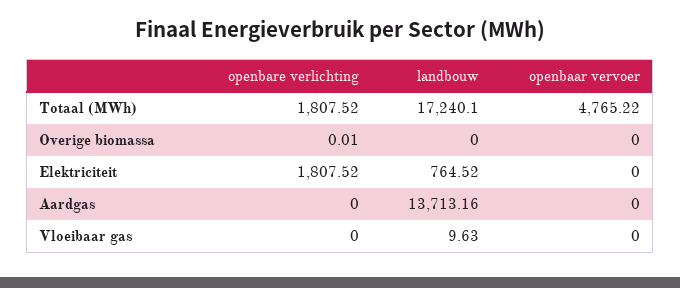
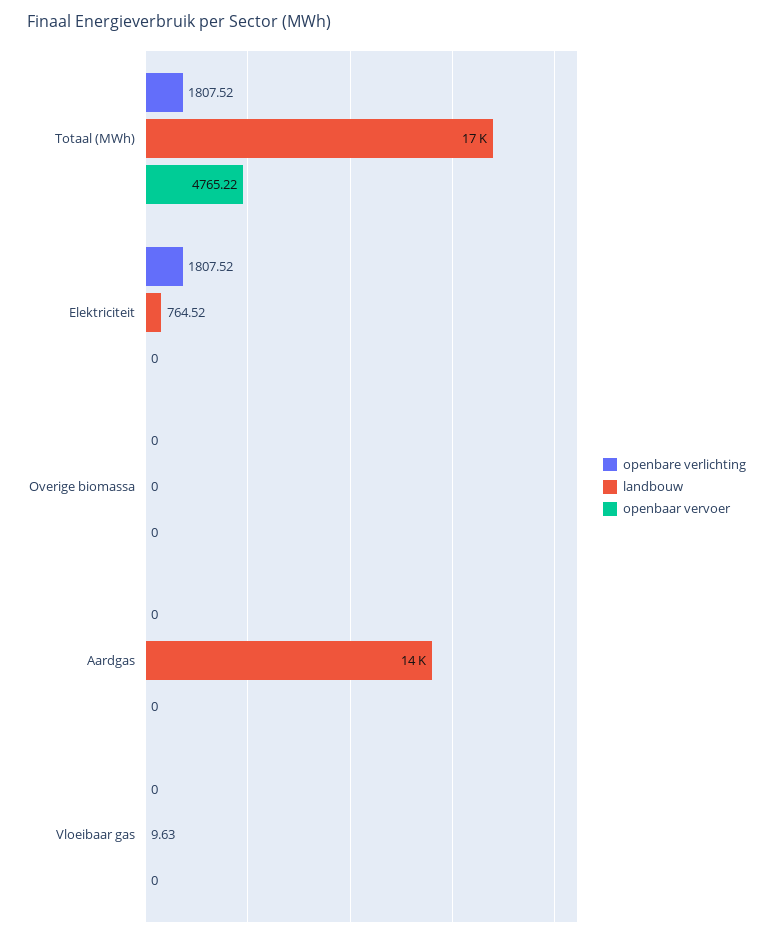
openbare verlichting, Overige biomassa: 0.01 -> 0

